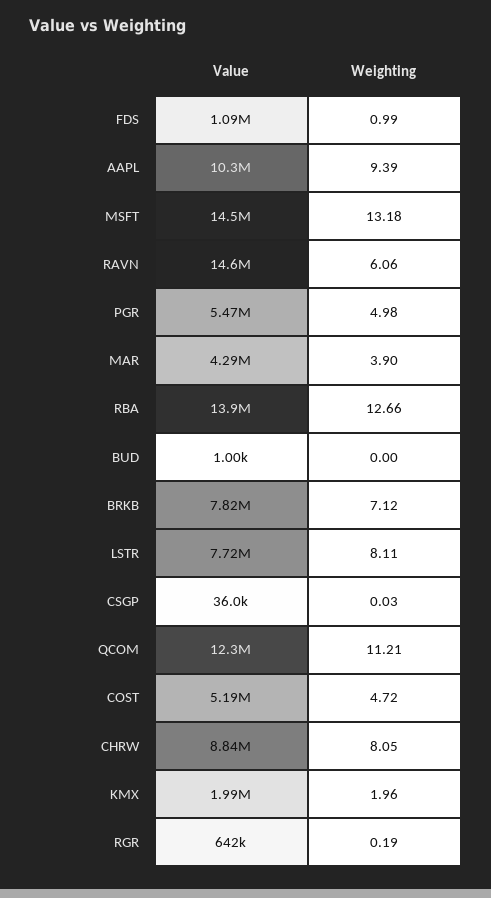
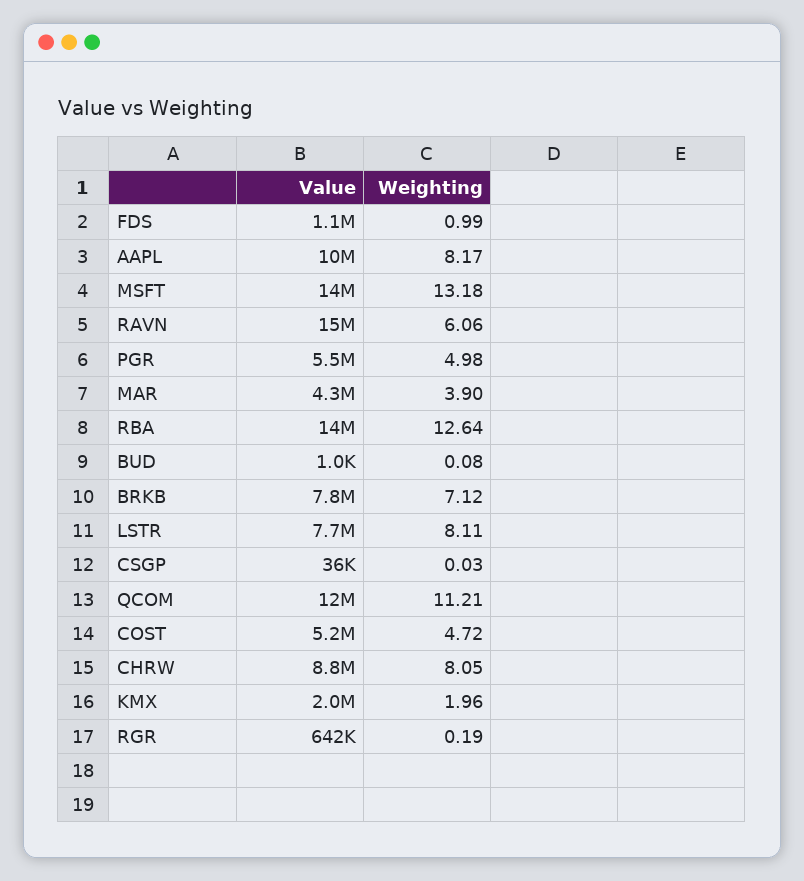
Weighting, AAPL: 9.39 -> 8.17
Weighting, RBA: 12.66 -> 12.64
Weighting, BUD: 0 -> 0.08

